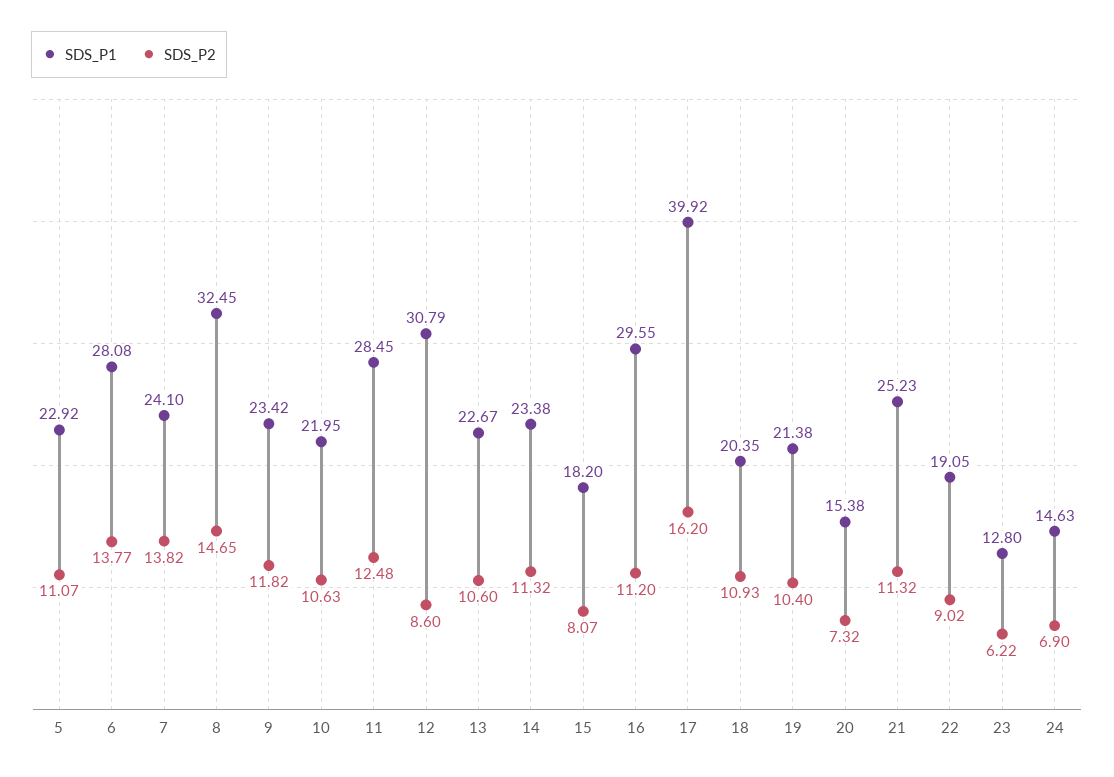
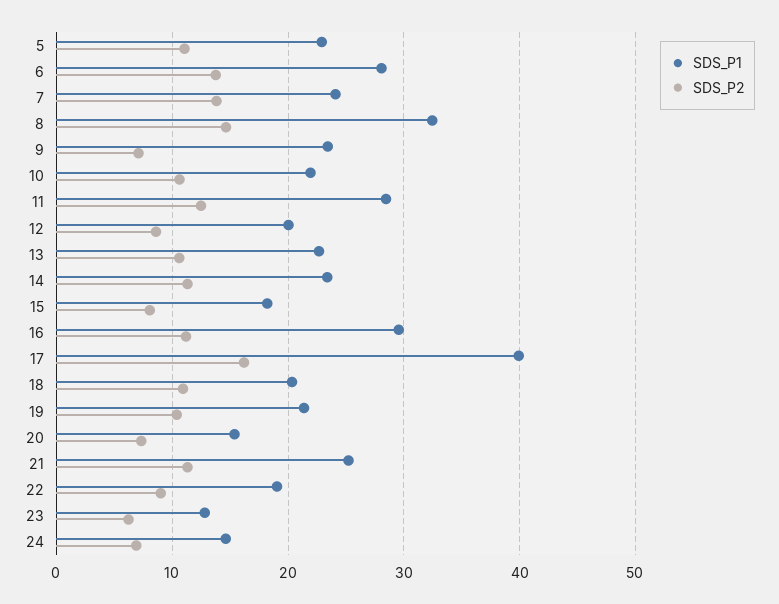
SDS_P2, 9: 11.82 -> 7
SDS_P1, 12: 30.79 -> 20

